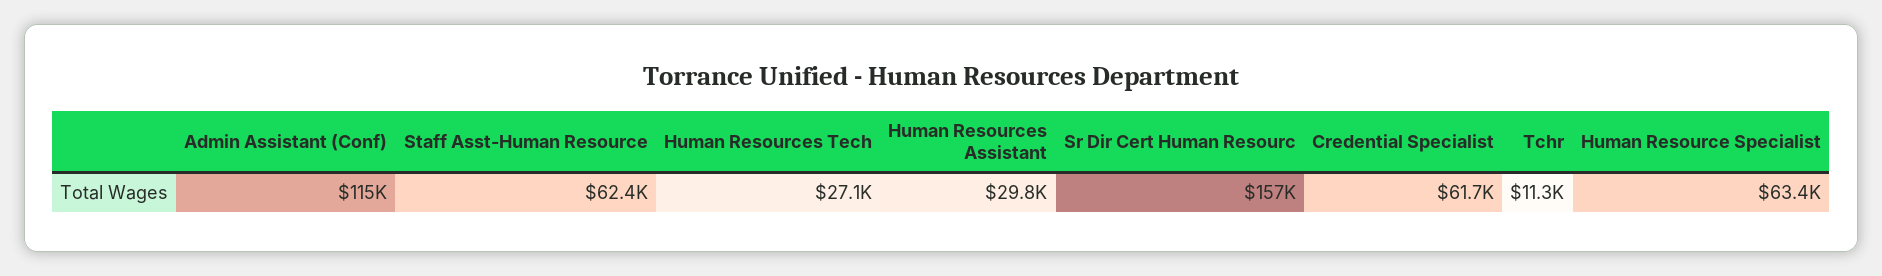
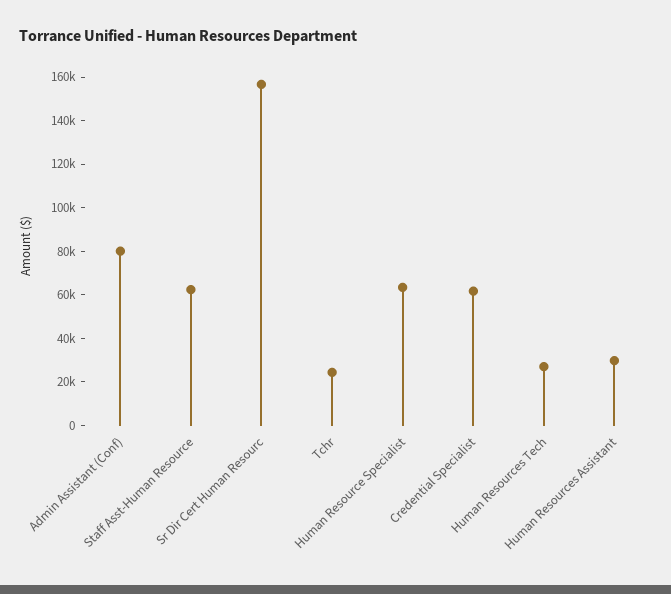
Admin Assistant (Conf): 115000 -> 80000
Tchr: 11300 -> 25000

